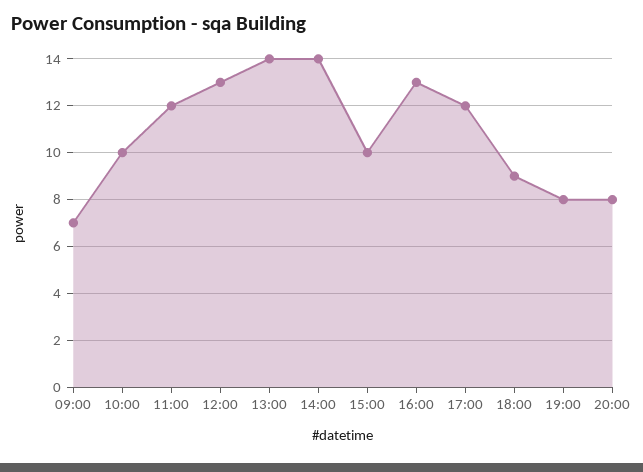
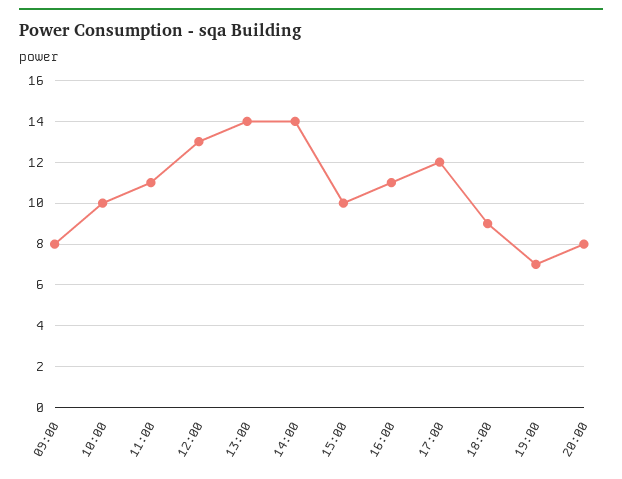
09:00: 7 -> 8
11:00: 12 -> 11
16:00: 13 -> 11
19:00: 8 -> 7

